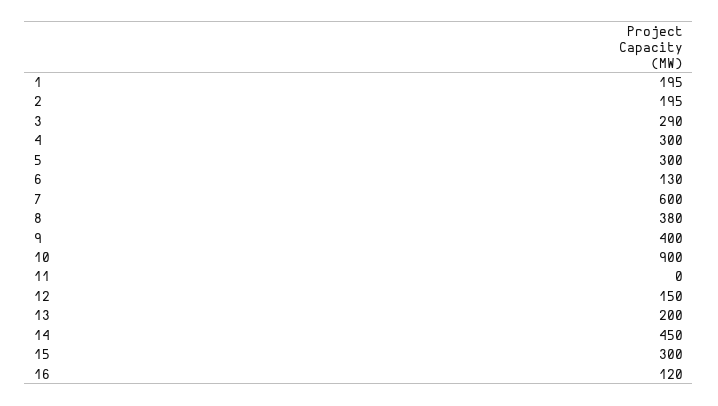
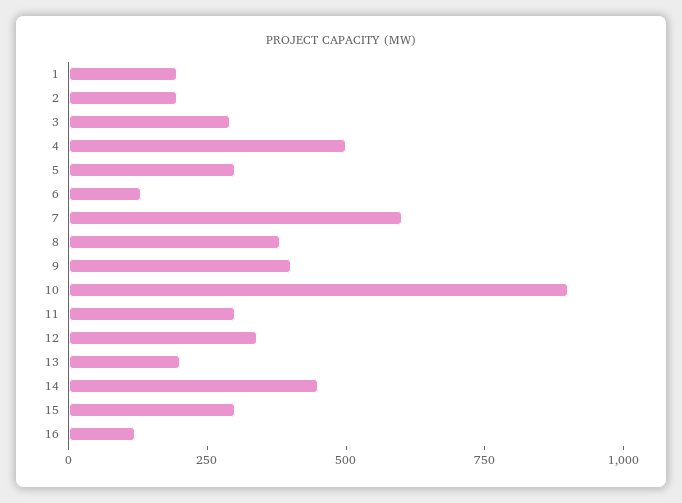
4: 300 -> 500
11: 0 -> 300
12: 150 -> 350

